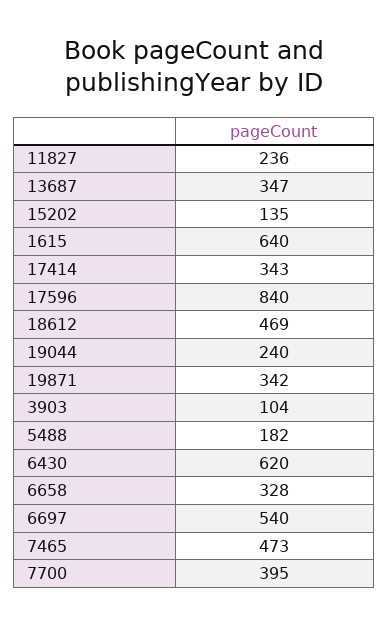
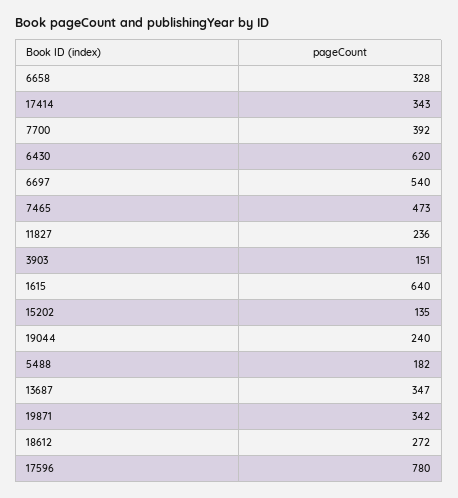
17596: 840 -> 780
18612: 469 -> 272
3903: 104 -> 151
7700: 395 -> 392

